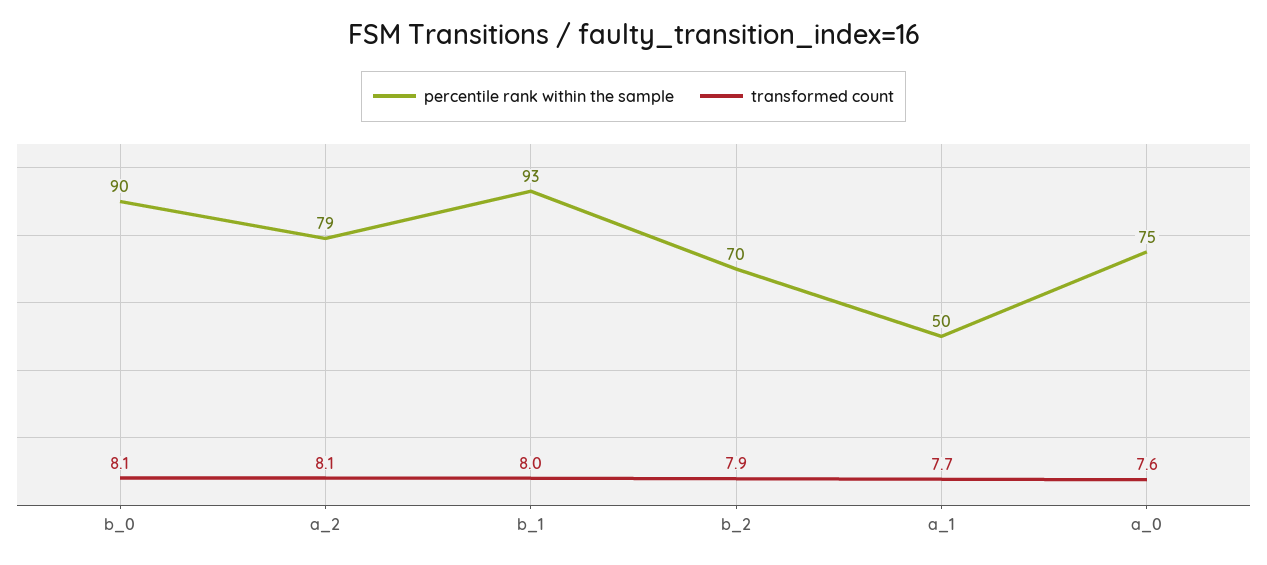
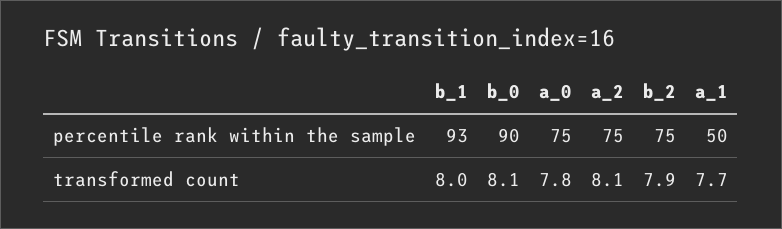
percentile rank within the sample, a_2: 79 -> 75
percentile rank within the sample, b_2: 70 -> 75
transformed count, a_0: 7.6 -> 7.8

